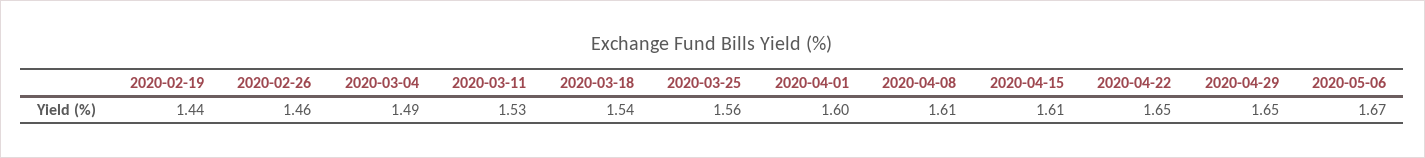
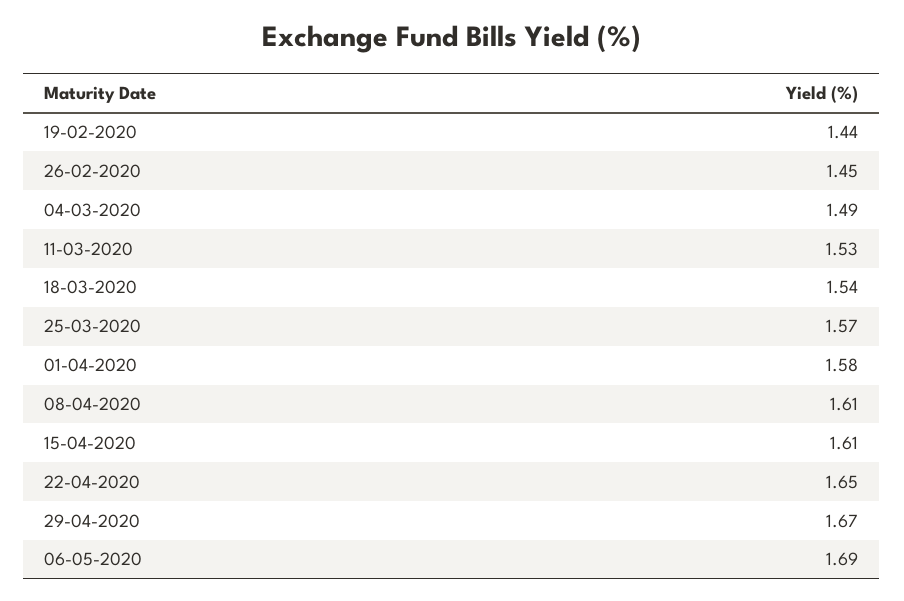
2020-02-26: 1.46 -> 1.45
2020-03-25: 1.56 -> 1.57
2020-04-01: 1.6 -> 1.58
2020-04-29: 1.65 -> 1.67
2020-05-06: 1.67 -> 1.69

